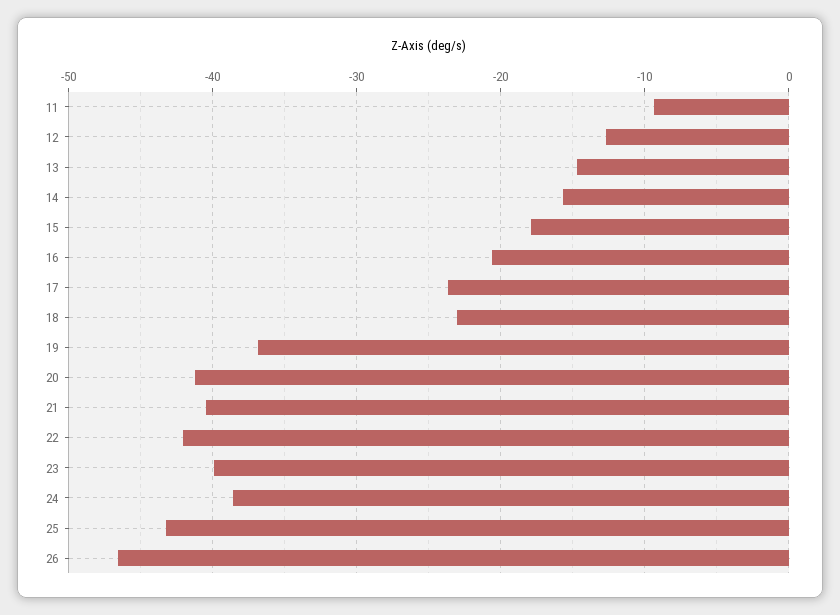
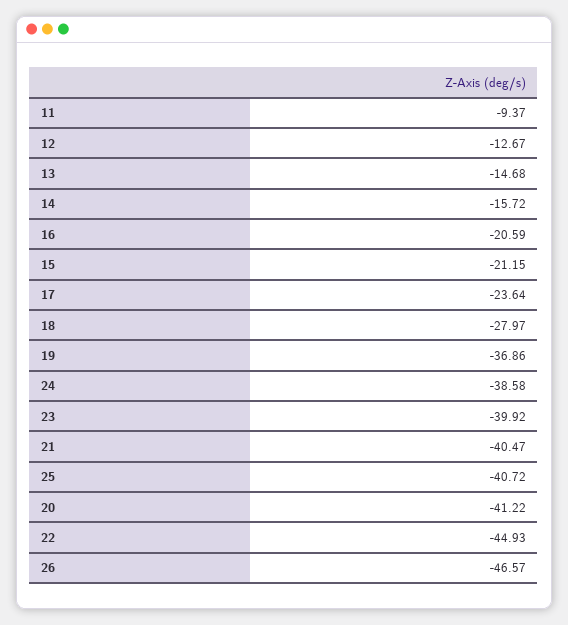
15: -18 -> -21.15
18: -23 -> -27.97
22: -42 -> -44.93
25: -43 -> -40.72

